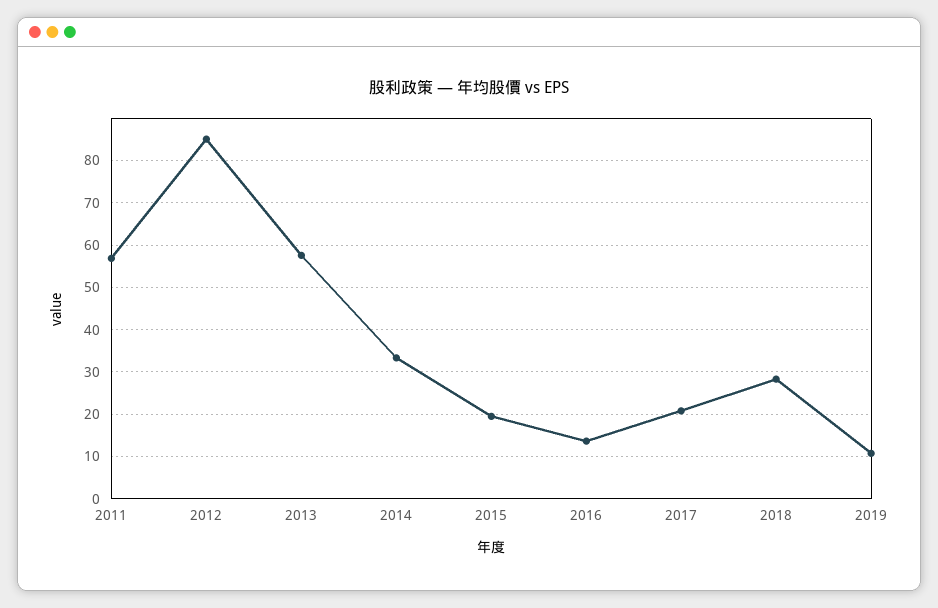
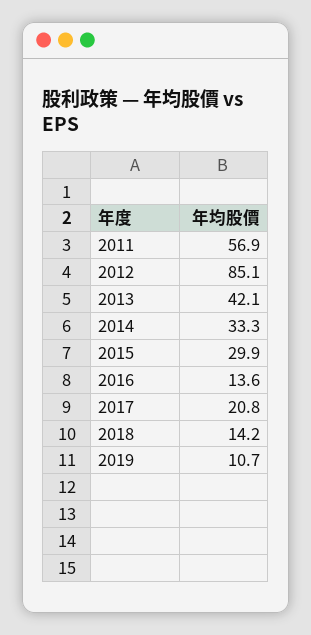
2013: 58 -> 42.1
2015: 20 -> 29.9
2018: 28 -> 14.2

